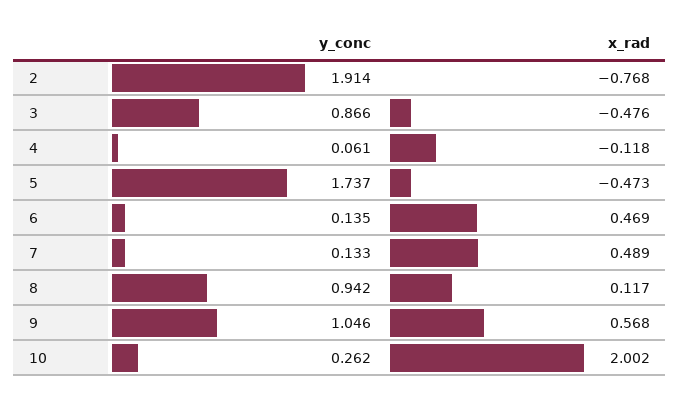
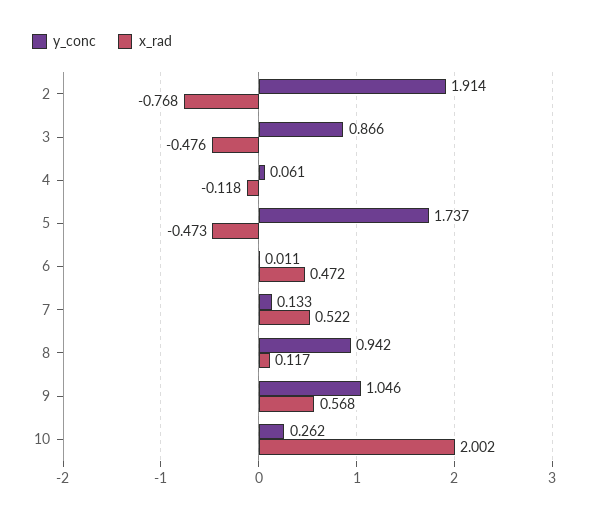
y_conc, 6: 0.135 -> 0.011
x_rad, 6: 0.469 -> 0.472
x_rad, 7: 0.489 -> 0.522

